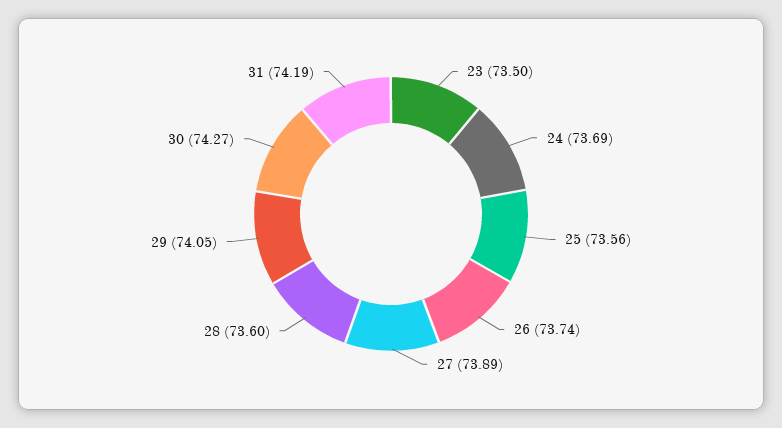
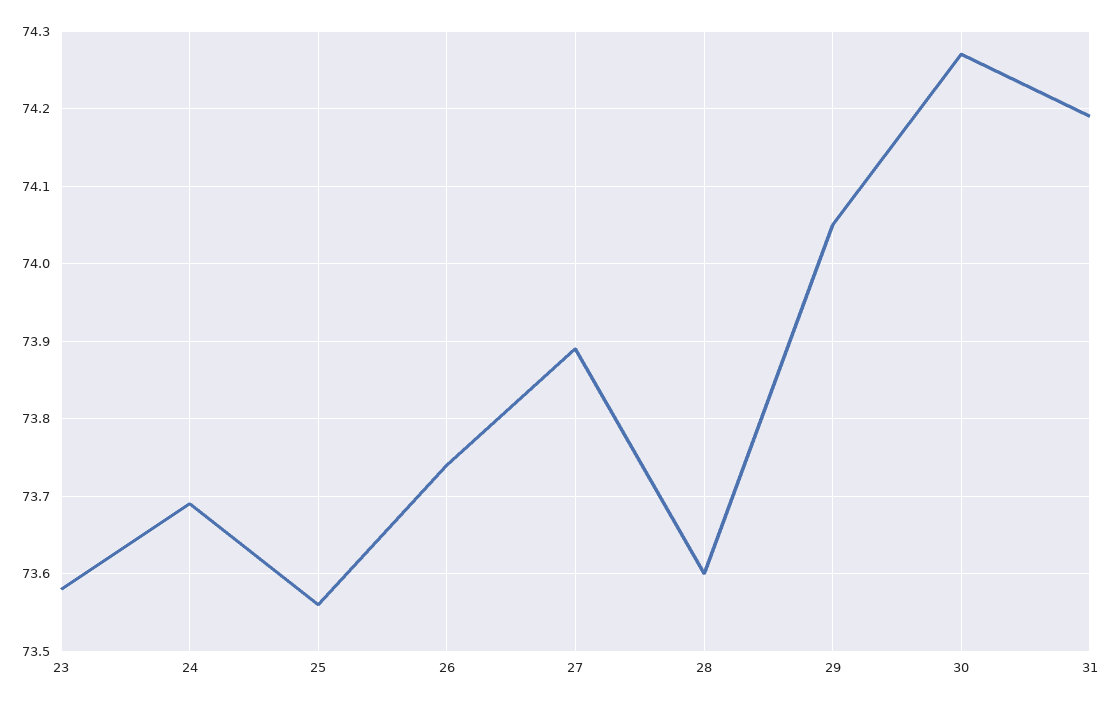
23: 73.5 -> 73.58

